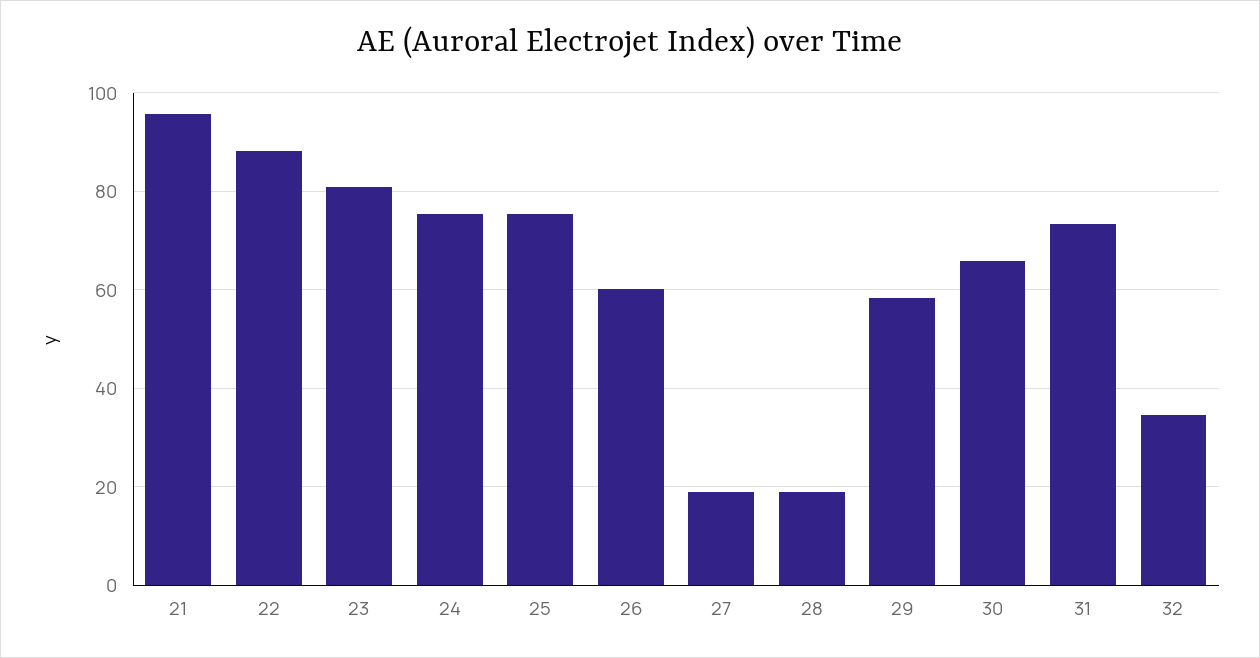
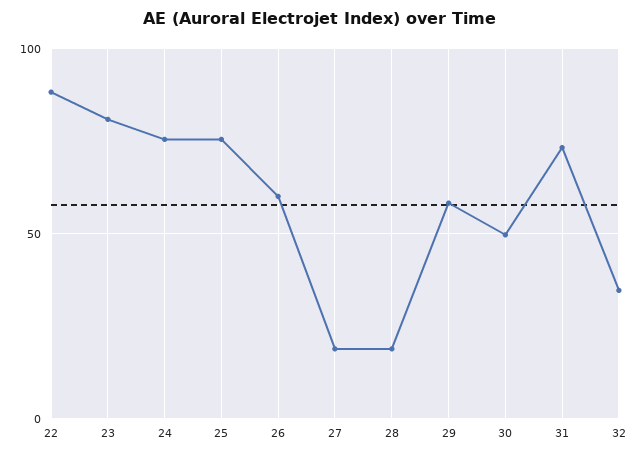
21: 96 -> none
30: 66 -> 50

